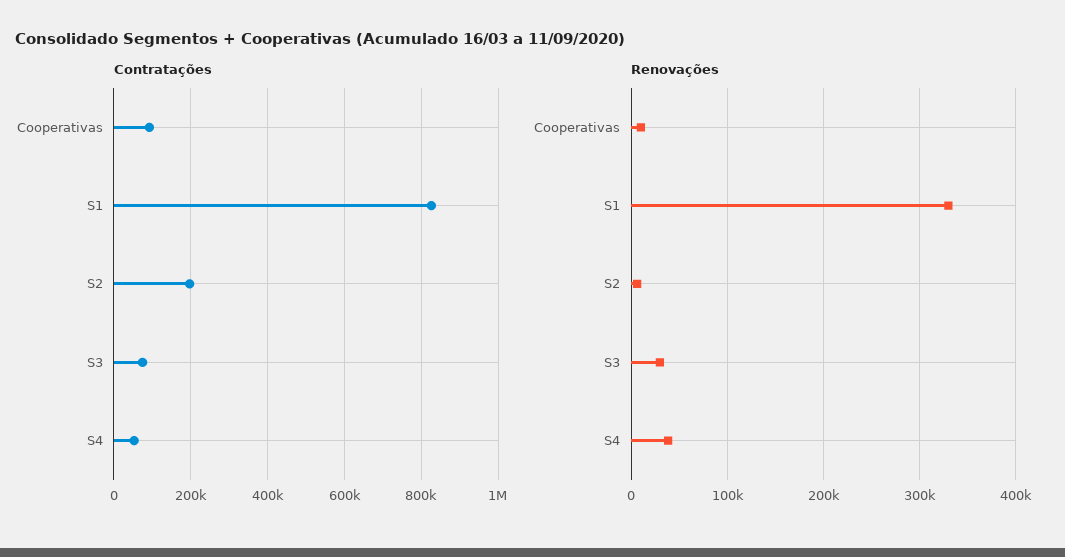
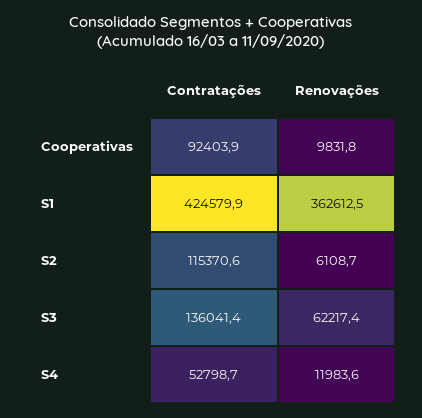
Contratações, S1: 820000 -> 424579.9
Contratações, S2: 200000 -> 115370.6
Contratações, S3: 80000 -> 136041.4
Renovações, S1: 330000 -> 362612.5
Renovações, S3: 30000 -> 62217.4
Renovações, S4: 40000 -> 11983.6

